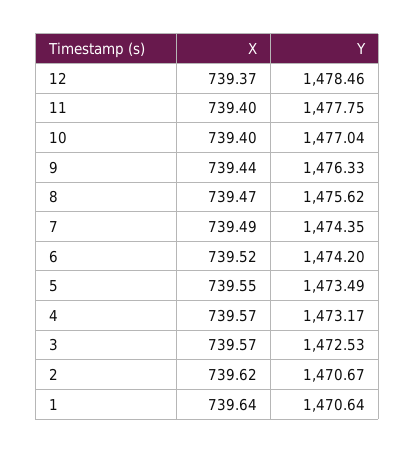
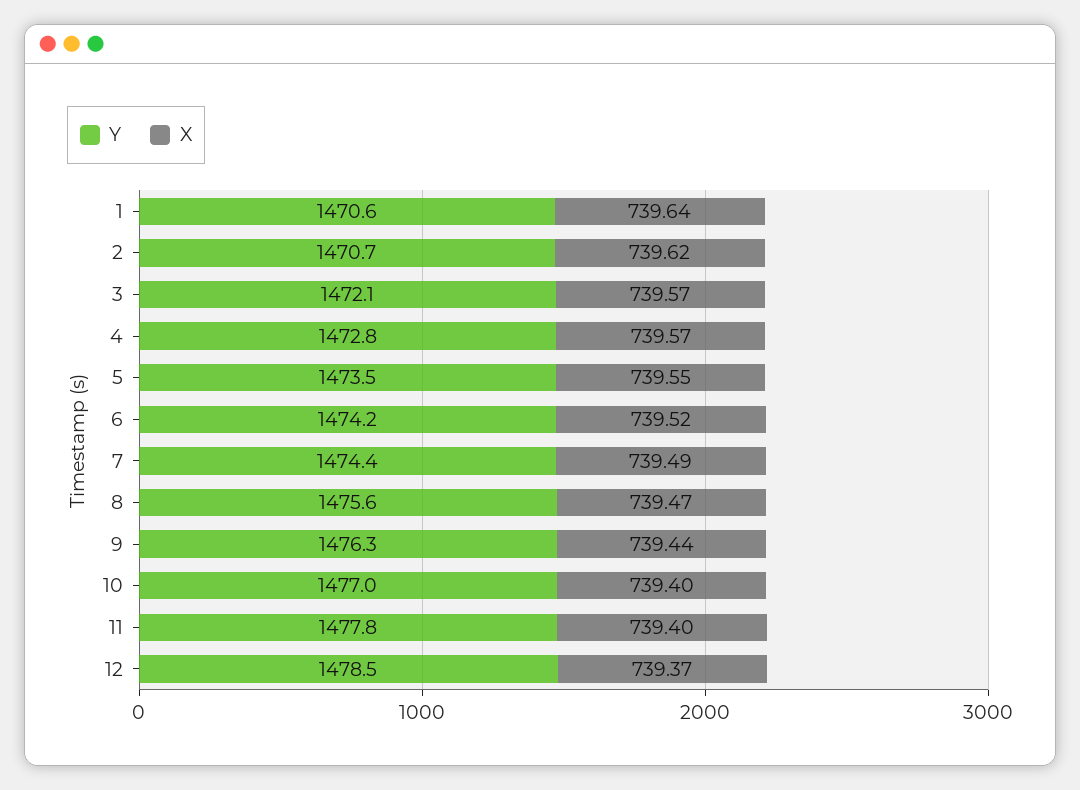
Y, 4: 1473.17 -> 1472.8
Y, 3: 1472.53 -> 1472.1

